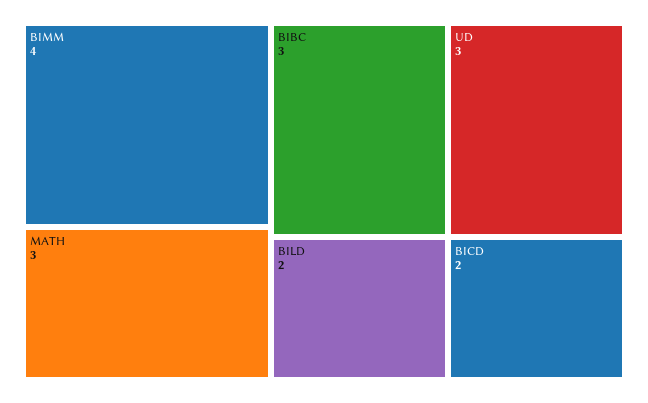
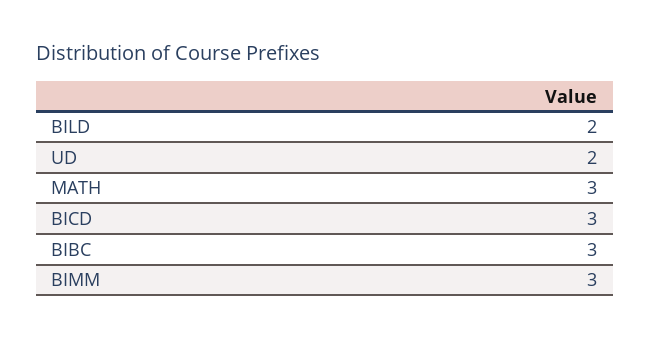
BIMM: 4 -> 3
UD: 3 -> 2
BICD: 2 -> 3

